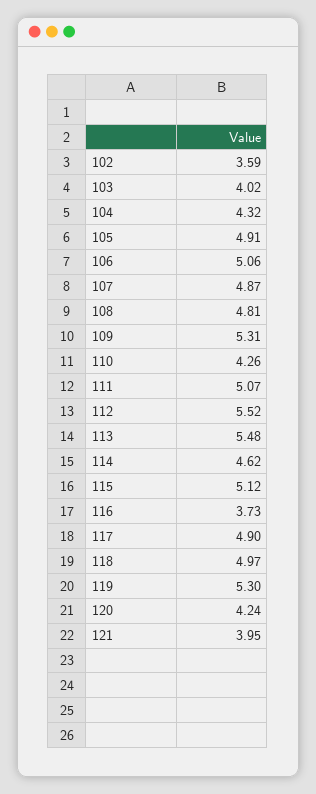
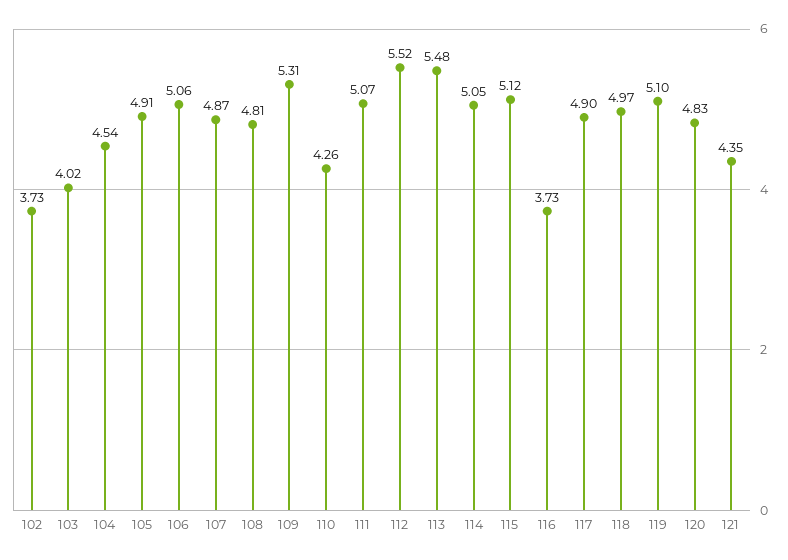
102: 3.59 -> 3.73
104: 4.32 -> 4.54
114: 4.62 -> 5.05
119: 5.3 -> 5.1
120: 4.24 -> 4.83
121: 3.95 -> 4.35

